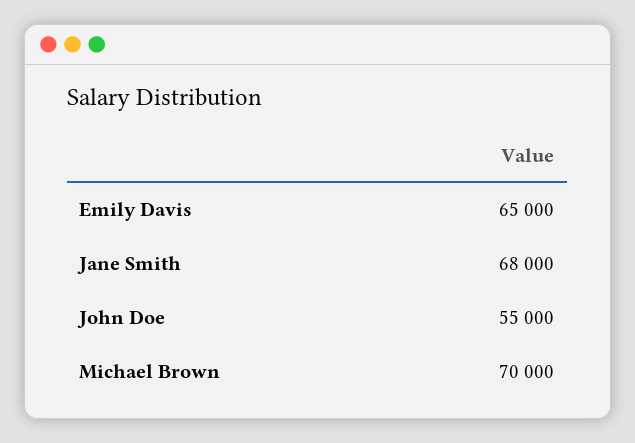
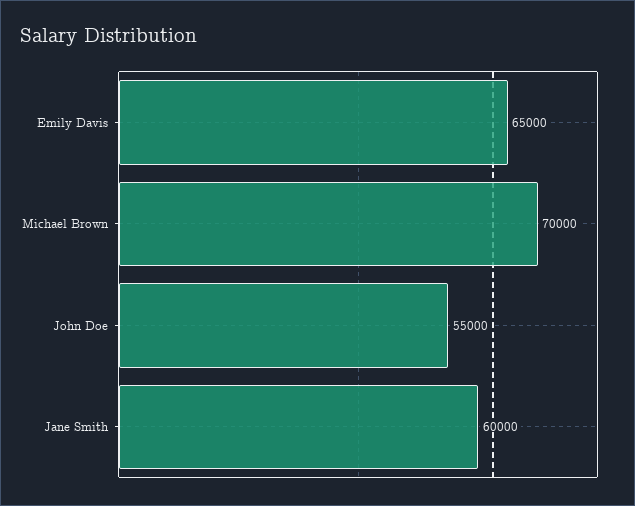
Jane Smith: 68000 -> 60000

